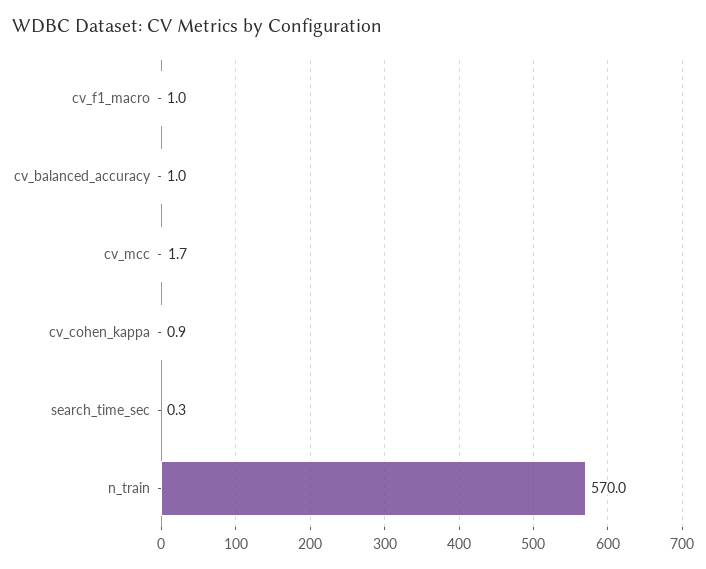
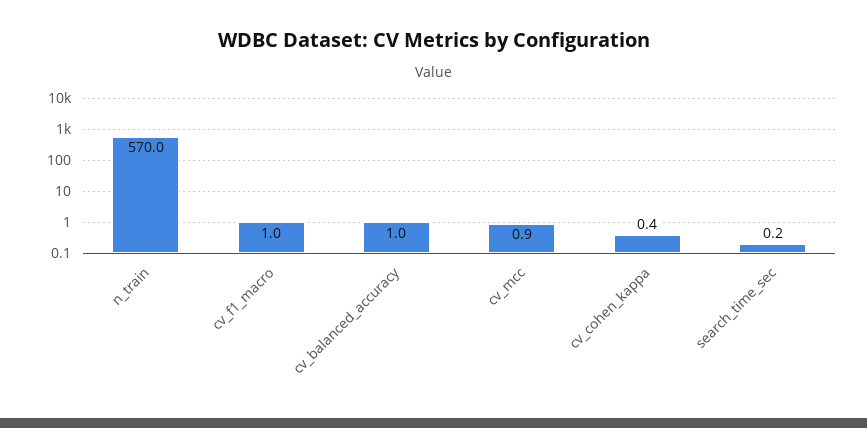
cv_mcc: 1.7 -> 0.9
cv_cohen_kappa: 0.9 -> 0.4
search_time_sec: 0.3 -> 0.2

